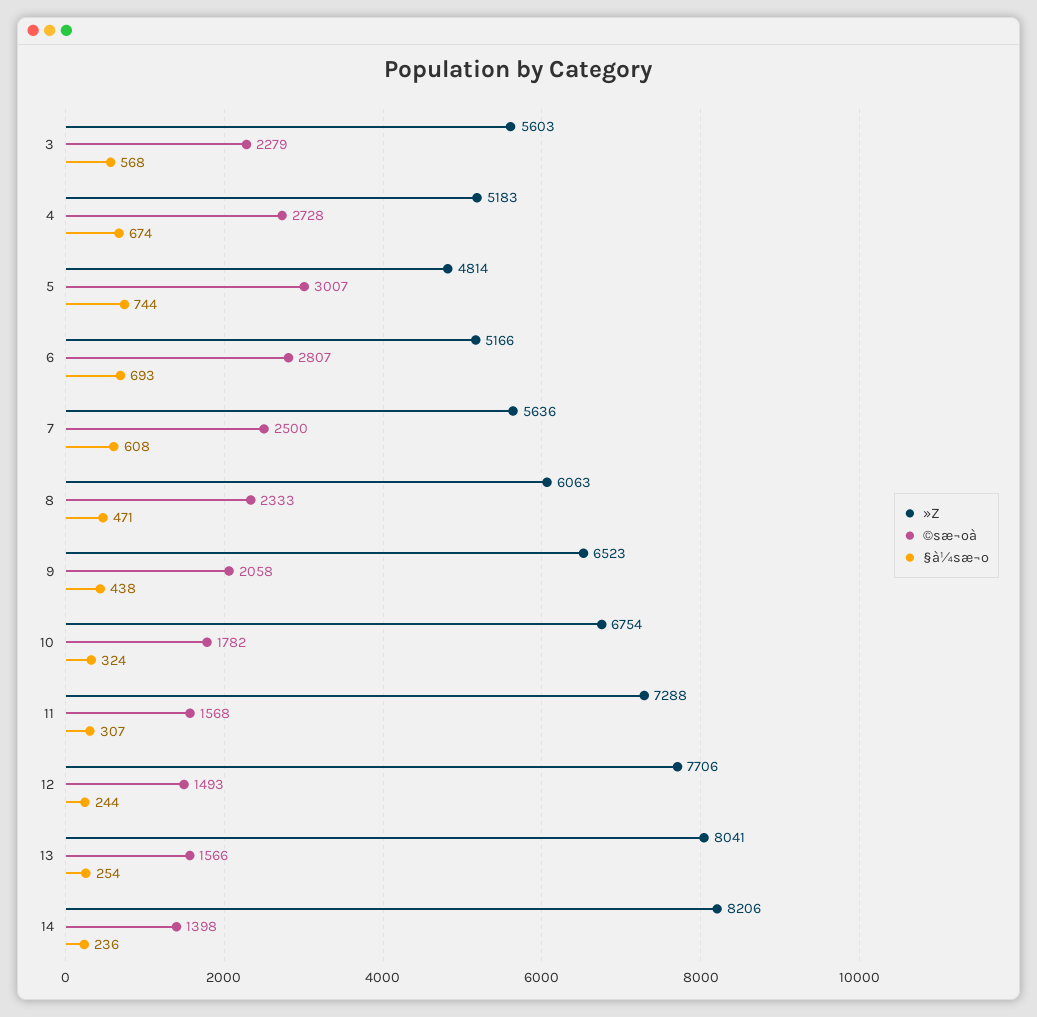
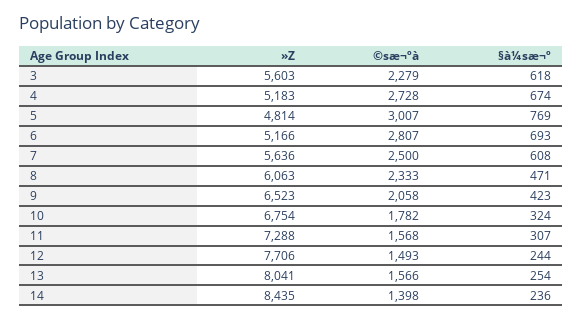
§à¼sæ¬º, 3: 568 -> 618
§à¼sæ¬º, 5: 744 -> 769
§à¼sæ¬º, 9: 438 -> 423
»Z, 14: 8206 -> 8435

